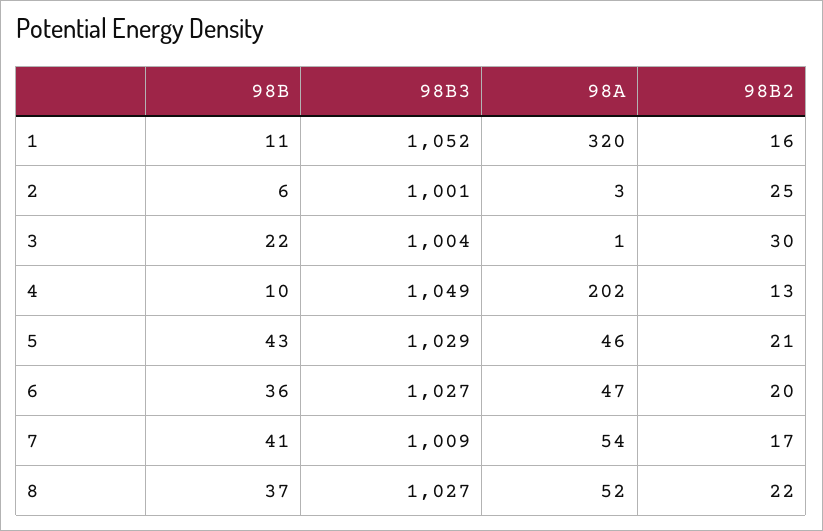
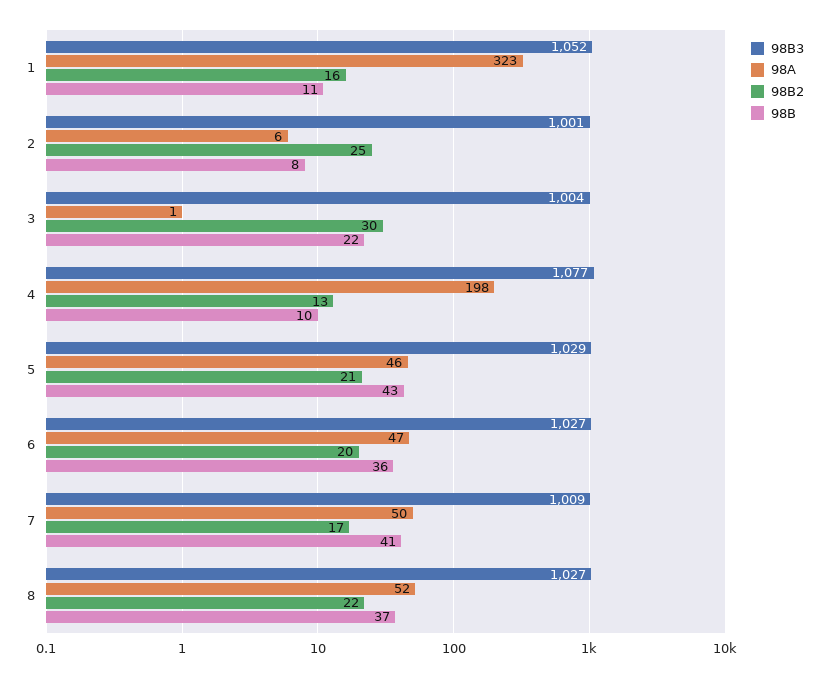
98A, 1: 320 -> 323
98B, 2: 6 -> 8
98A, 2: 3 -> 6
98B3, 4: 1049 -> 1077
98A, 4: 202 -> 198
98A, 7: 54 -> 50

